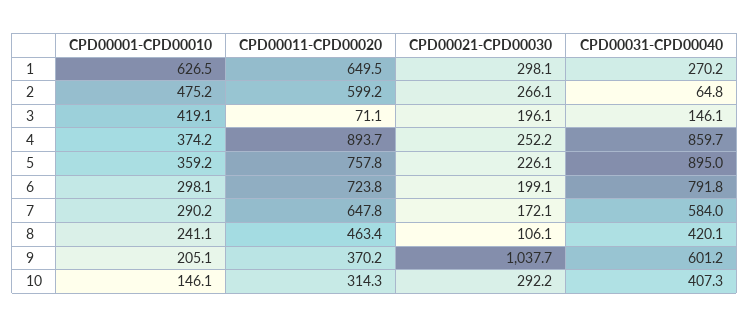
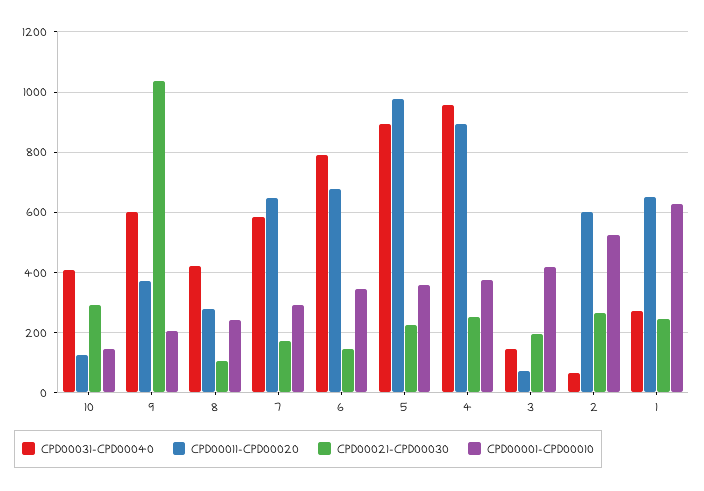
CPD00021-CPD00030, 1: 298.1 -> 240
CPD00001-CPD00010, 2: 475.2 -> 520
CPD00031-CPD00040, 4: 859.7 -> 960
CPD00011-CPD00020, 5: 757.8 -> 980
CPD00001-CPD00010, 6: 298.1 -> 340
CPD00011-CPD00020, 6: 723.8 -> 680
CPD00021-CPD00030, 6: 199.1 -> 140
CPD00011-CPD00020, 8: 463.4 -> 280
CPD00011-CPD00020, 10: 314.3 -> 120

